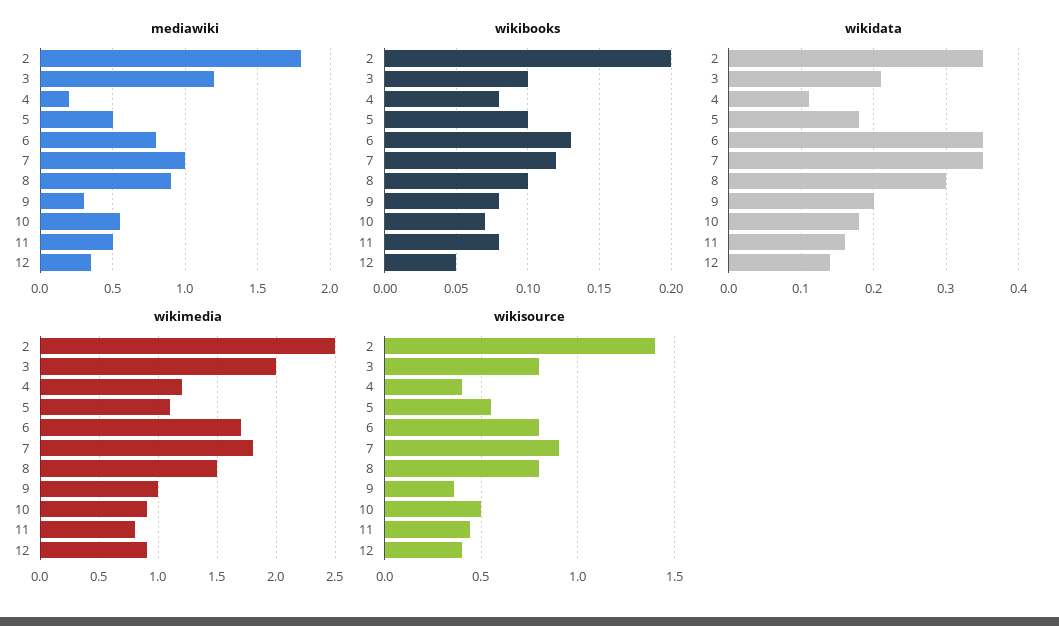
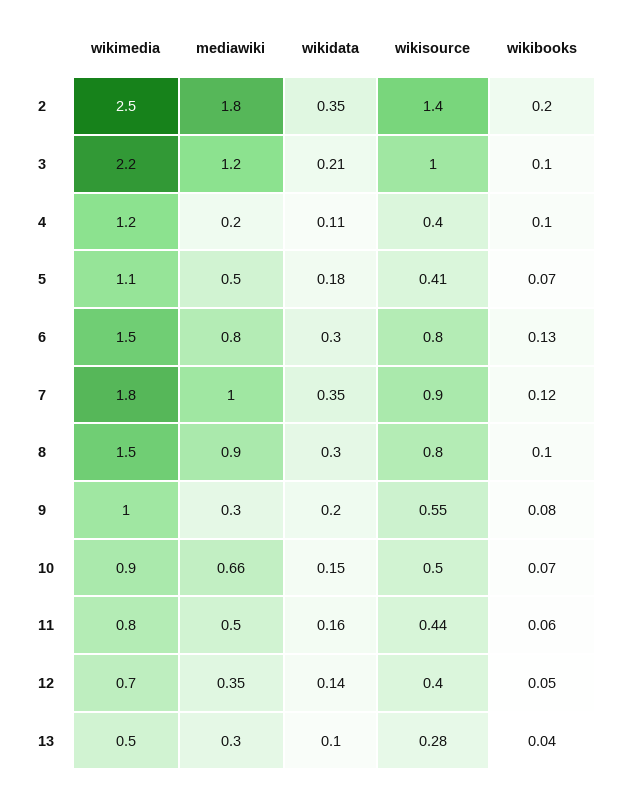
mediawiki, 10: 0.55 -> 0.66
wikibooks, 4: 0.08 -> 0.1
wikibooks, 5: 0.1 -> 0.07
wikibooks, 11: 0.08 -> 0.06
wikidata, 6: 0.35 -> 0.3
wikidata, 10: 0.18 -> 0.15
wikimedia, 3: 2 -> 2.2
wikimedia, 6: 1.7 -> 1.5
wikimedia, 12: 0.9 -> 0.7
wikisource, 3: 0.8 -> 1
wikisource, 5: 0.55 -> 0.41
wikisource, 9: 0.35 -> 0.55
wikimedia, 13: none -> 0.5
mediawiki, 13: none -> 0.3
wikidata, 13: none -> 0.1
wikisource, 13: none -> 0.28
wikibooks, 13: none -> 0.04

